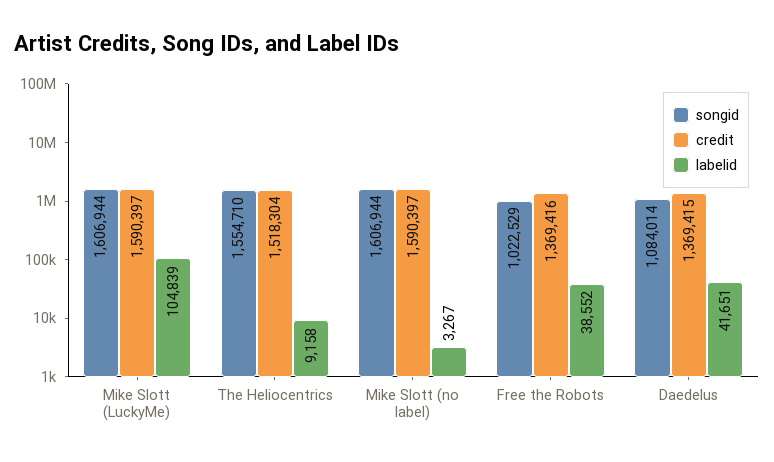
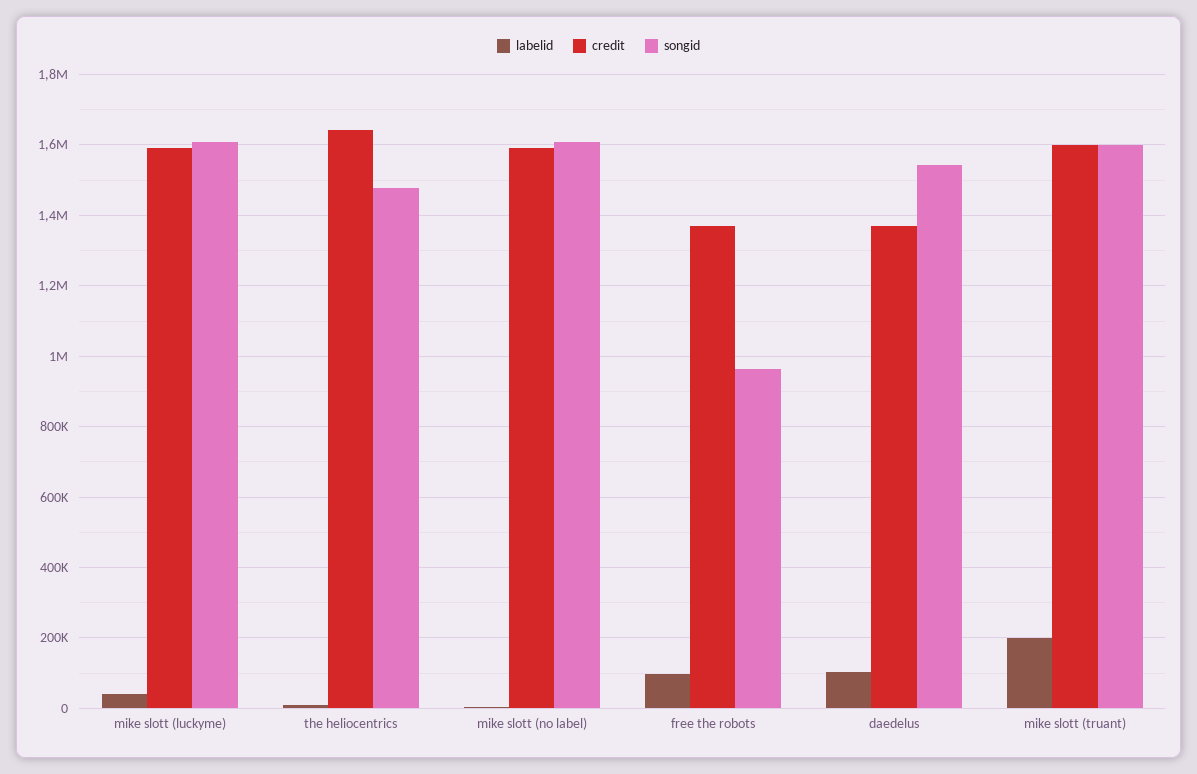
labelid, Mike Slott (LuckyMe): 104839 -> 40000
songid, The Heliocentrics: 1554710 -> 1480000
credit, The Heliocentrics: 1518304 -> 1640000
songid, Free the Robots: 1022529 -> 960000
labelid, Free the Robots: 38552 -> 100000
songid, Daedelus: 1084014 -> 1540000
labelid, Daedelus: 41651 -> 100000
labelid, mike slott (truant): none -> 200000
credit, mike slott (truant): none -> 1600000
songid, mike slott (truant): none -> 1600000

